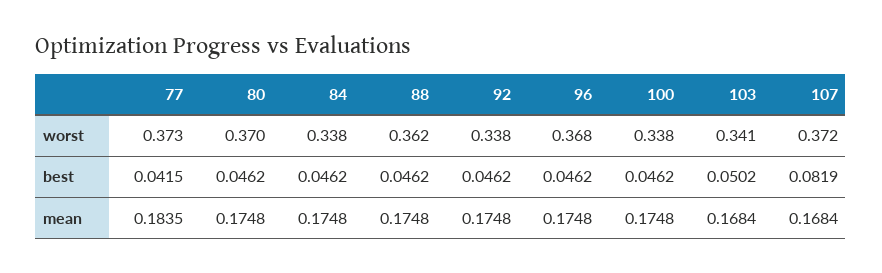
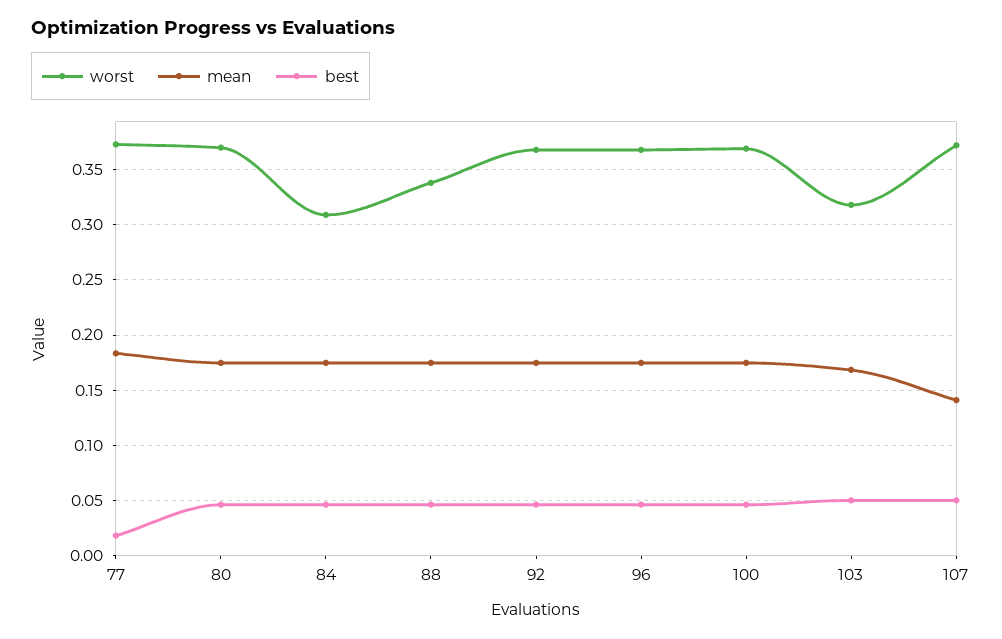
worst, 84: 0.338 -> 0.31
worst, 88: 0.362 -> 0.34
worst, 92: 0.338 -> 0.37
worst, 100: 0.338 -> 0.37
worst, 103: 0.341 -> 0.32
best, 77: 0.0415 -> 0.02
best, 107: 0.0819 -> 0.05
mean, 107: 0.1684 -> 0.14

